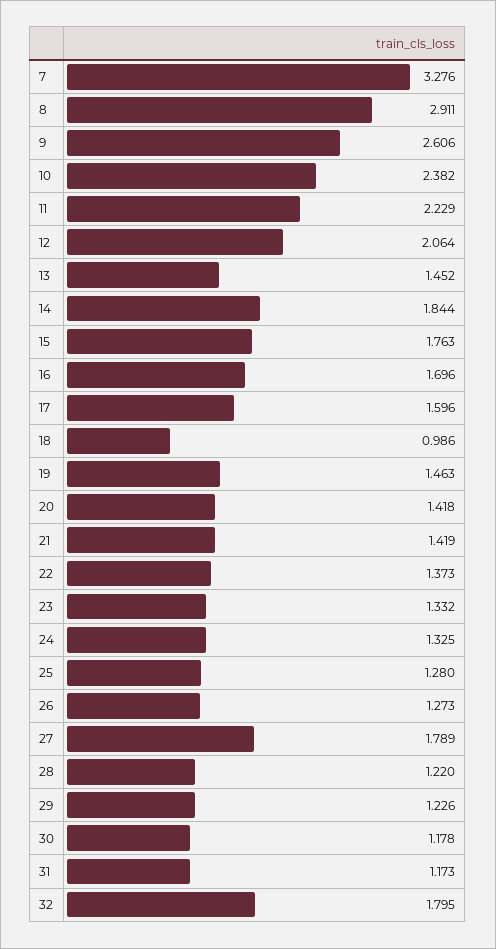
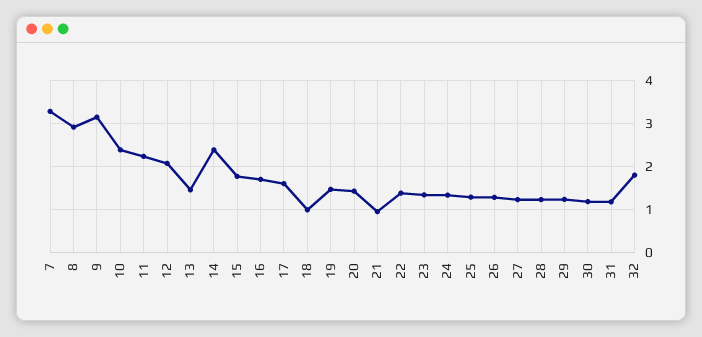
9: 2.606 -> 3.2
14: 1.844 -> 2.4
21: 1.419 -> 1
27: 1.789 -> 1.2

